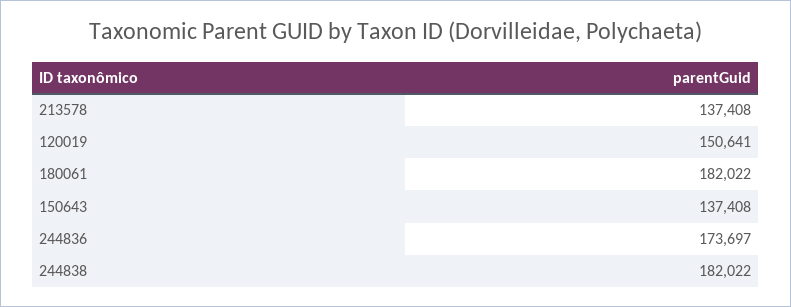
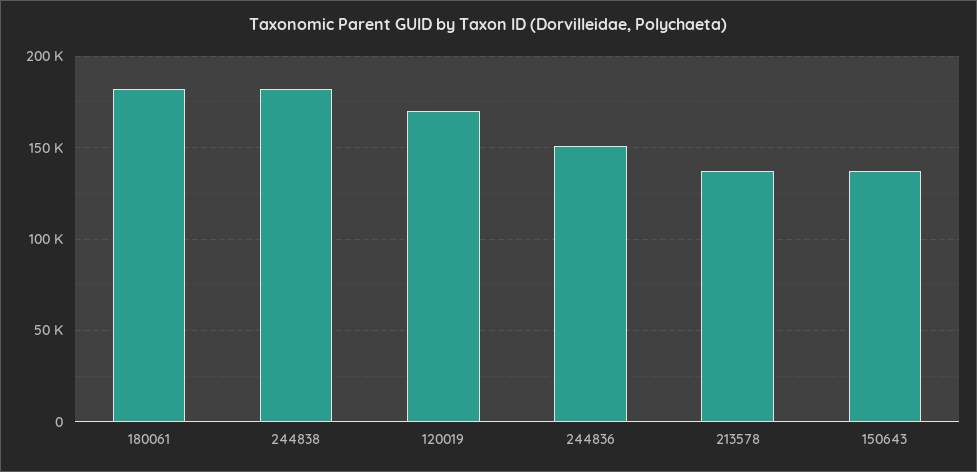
120019: 150641 -> 170000
244836: 173697 -> 150000

